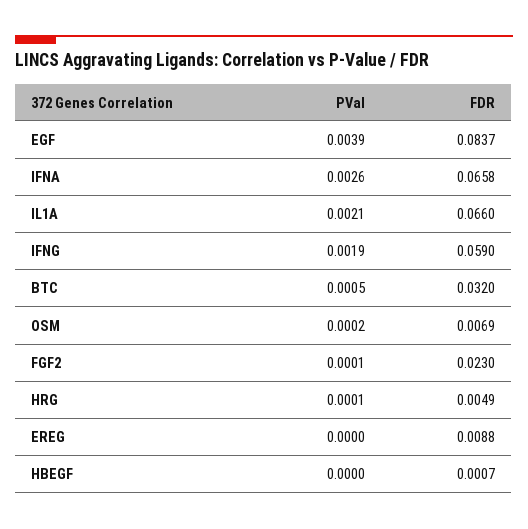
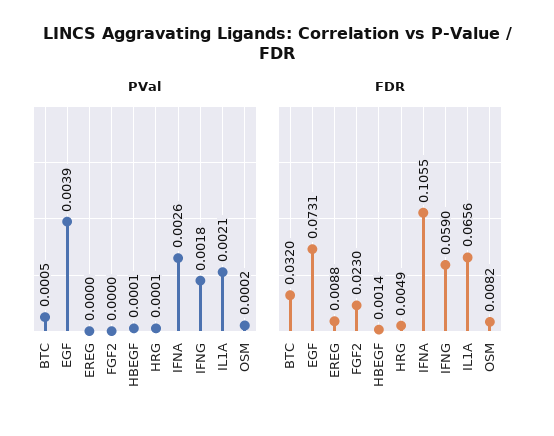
FDR, EGF: 0.0837 -> 0.0731
FDR, IFNA: 0.0658 -> 0.1055
FDR, IL1A: 0.066 -> 0.0656
PVal, IFNG: 0.0019 -> 0.0018
FDR, OSM: 0.0069 -> 0.0082
PVal, FGF2: 0.0001 -> 0
PVal, HBEGF: 0 -> 0.0001
FDR, HBEGF: 0.0007 -> 0.0014

